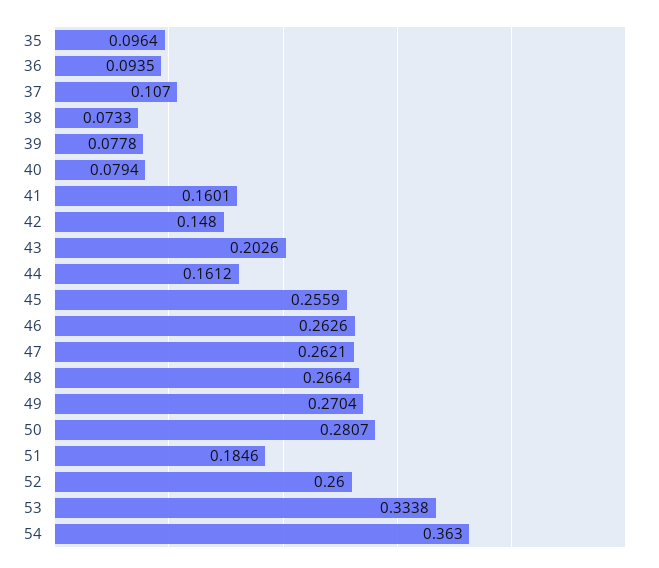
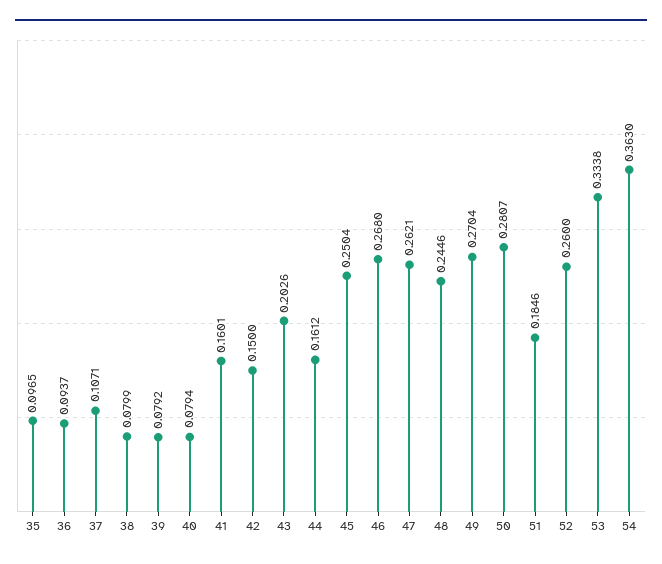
35: 0.0964 -> 0.0965
36: 0.0935 -> 0.0937
37: 0.107 -> 0.1071
38: 0.0733 -> 0.0799
39: 0.0778 -> 0.0792
42: 0.148 -> 0.15
45: 0.2559 -> 0.2504
46: 0.2626 -> 0.268
48: 0.2664 -> 0.2446

